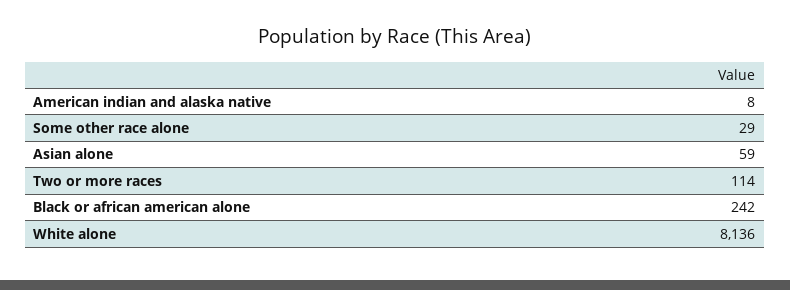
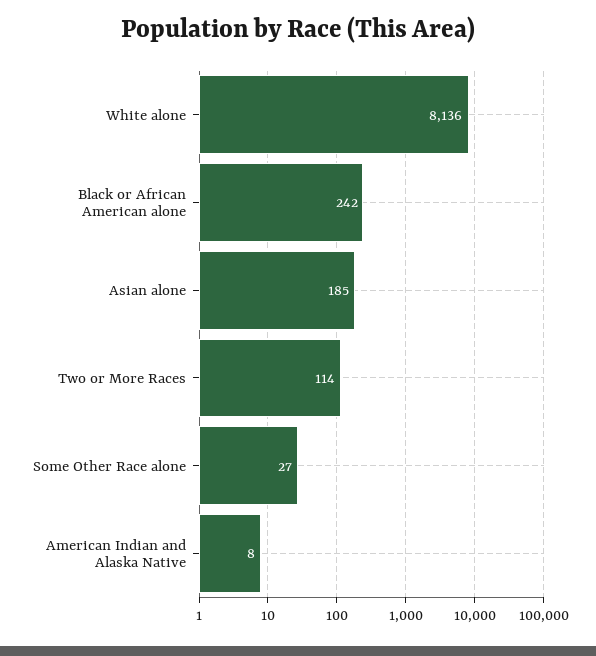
Some other race alone: 29 -> 27
Asian alone: 59 -> 185

